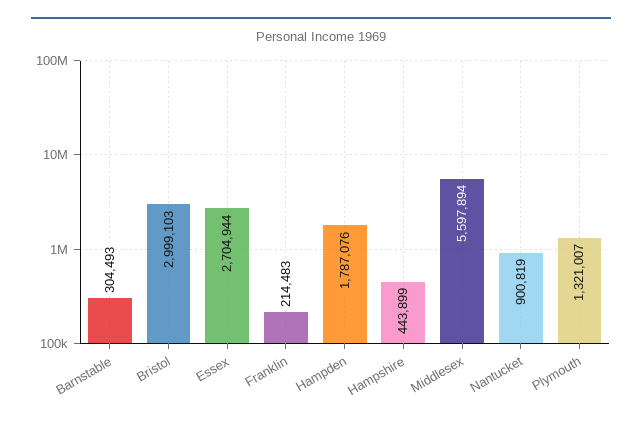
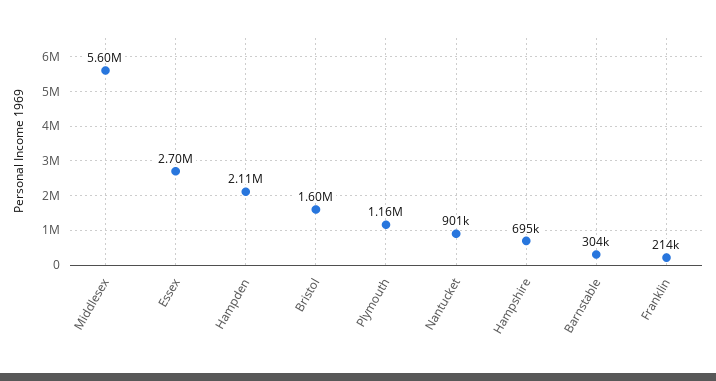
Bristol: 2999103 -> 1600000
Hampden: 1787076 -> 2110000
Hampshire: 443899 -> 695000
Plymouth: 1321007 -> 1160000

